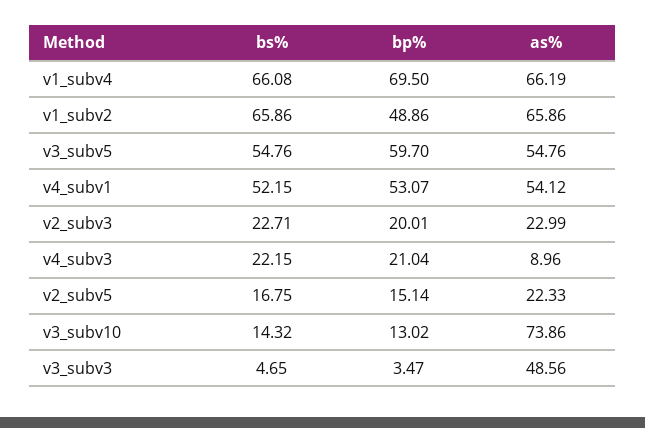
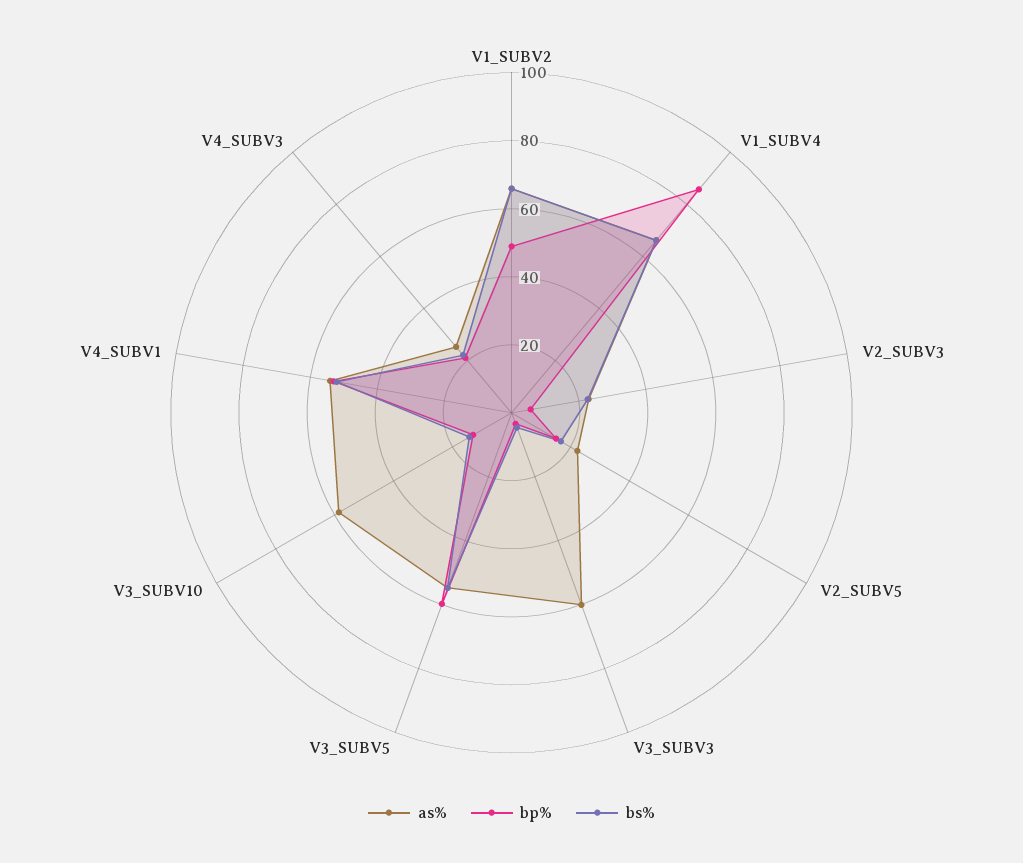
bp%, v1_subv4: 69.5 -> 85
bp%, v2_subv3: 20.01 -> 5
as%, v4_subv3: 8.96 -> 25
as%, v3_subv10: 73.86 -> 60
as%, v3_subv3: 48.56 -> 60

